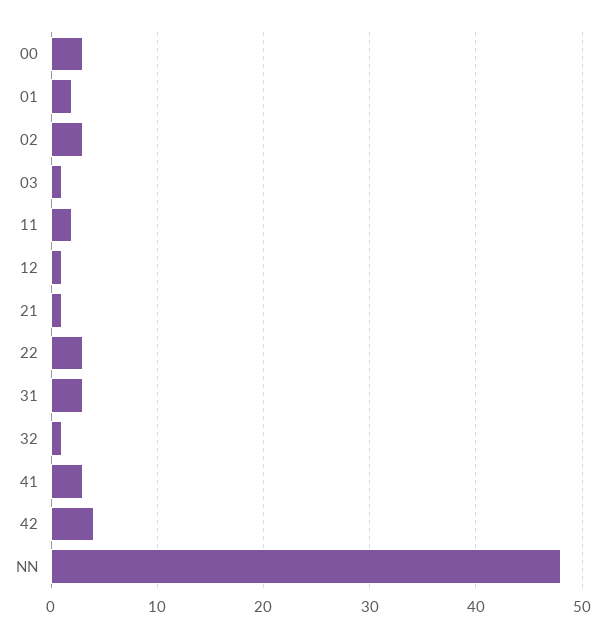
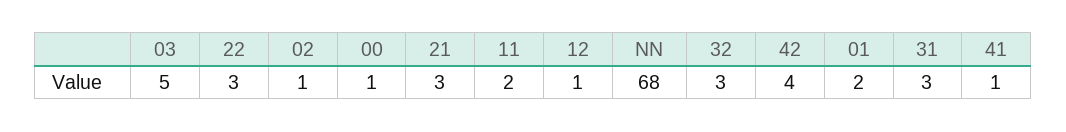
00: 3 -> 1
02: 3 -> 1
03: 1 -> 5
21: 1 -> 3
32: 1 -> 3
41: 3 -> 1
NN: 48 -> 68

